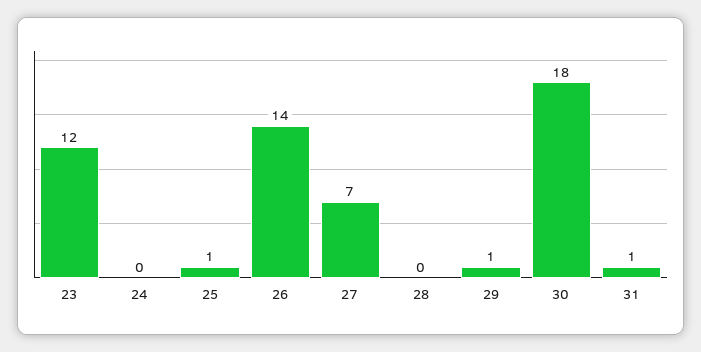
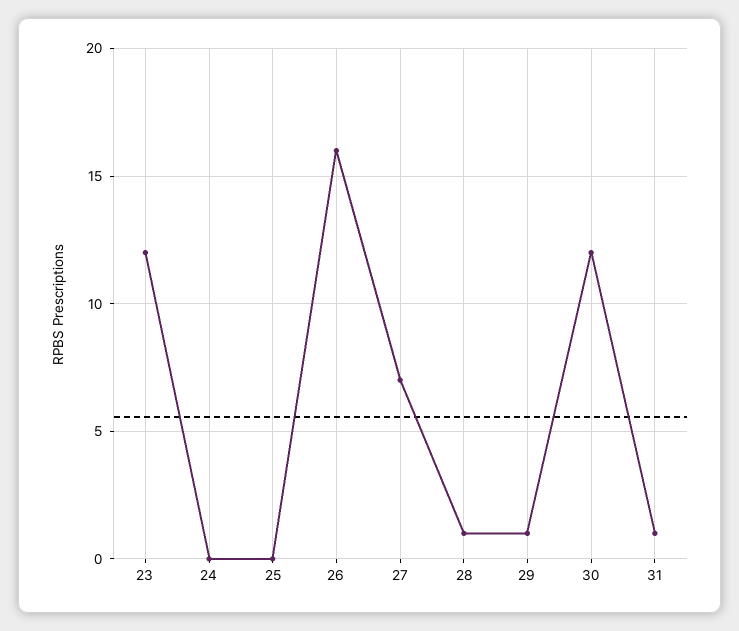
25: 1 -> 0
26: 14 -> 16
28: 0 -> 1
30: 18 -> 12

